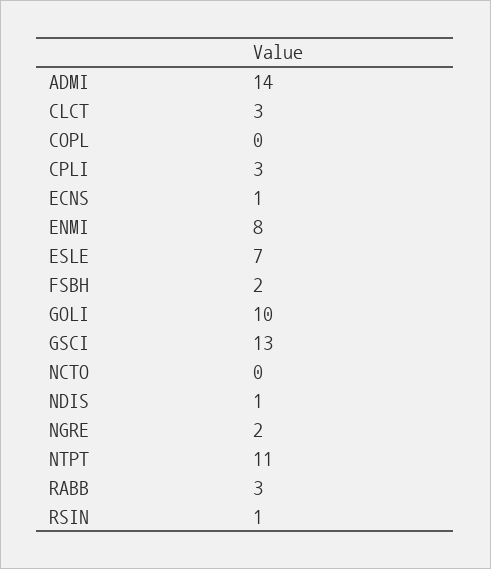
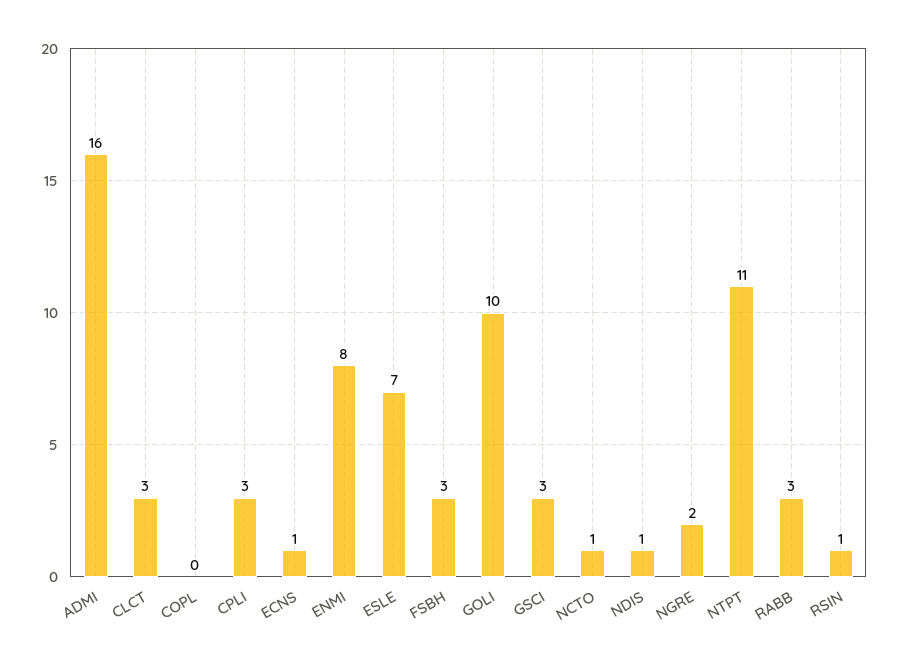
ADMI: 14 -> 16
FSBH: 2 -> 3
GSCI: 13 -> 3
NCTO: 0 -> 1

